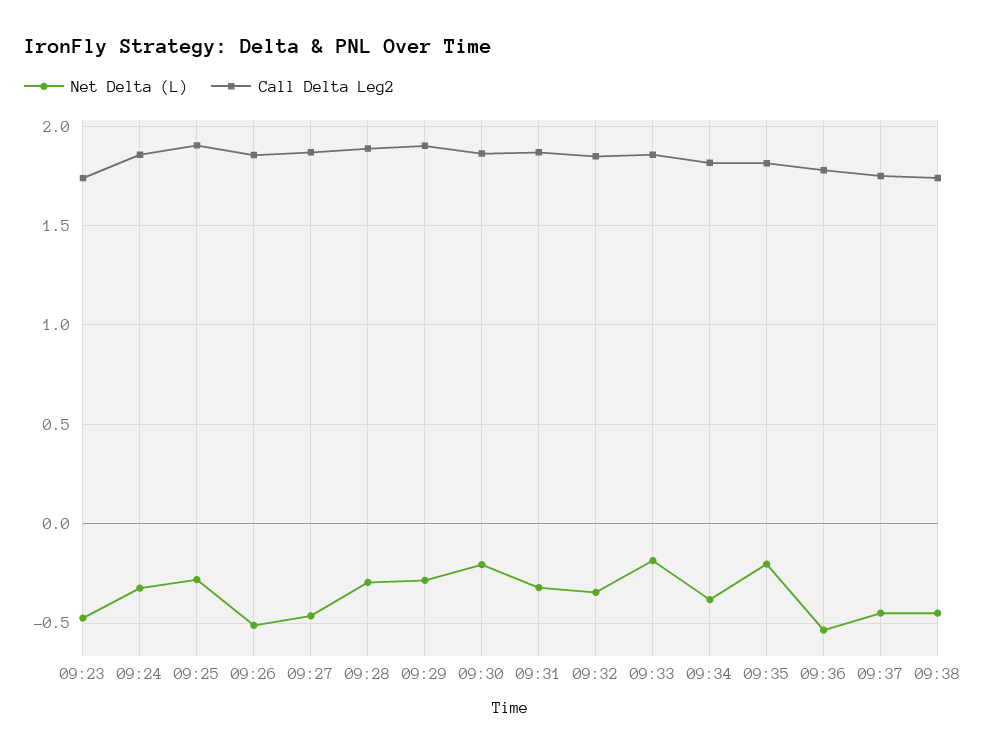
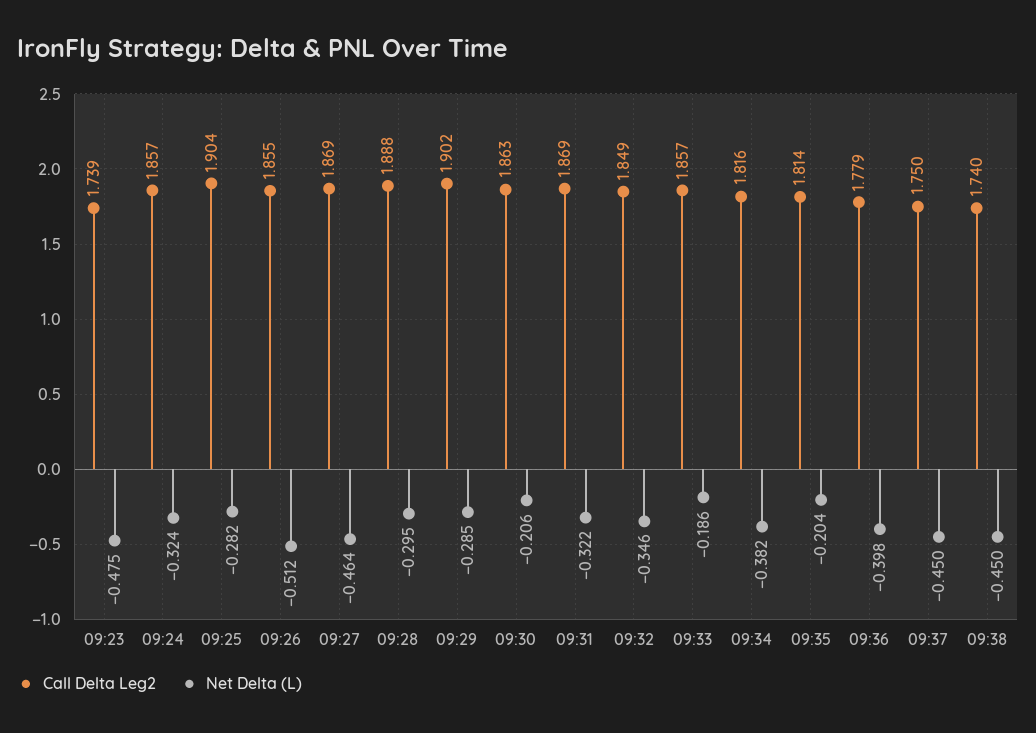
Net Delta (L), 09:36: -0.55 -> -0.398

